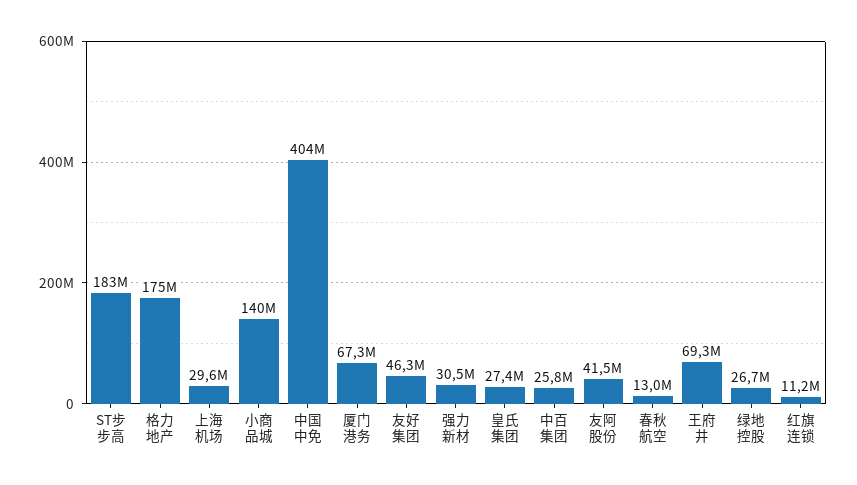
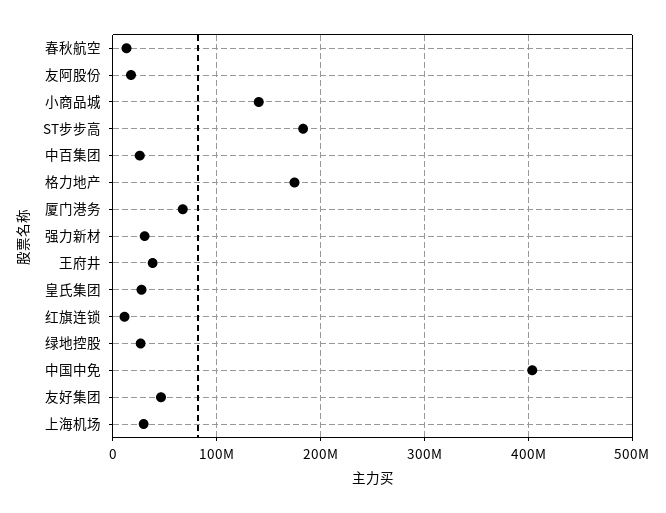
友阿股份: 41500000 -> 20000000
王府井: 69300000 -> 40000000

